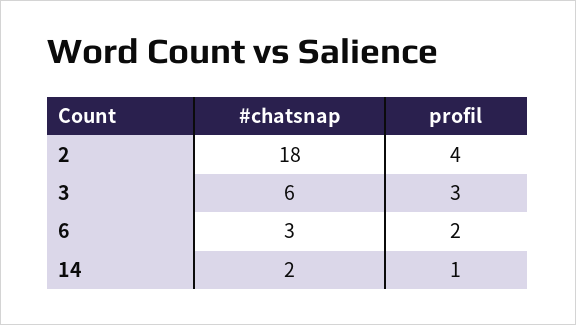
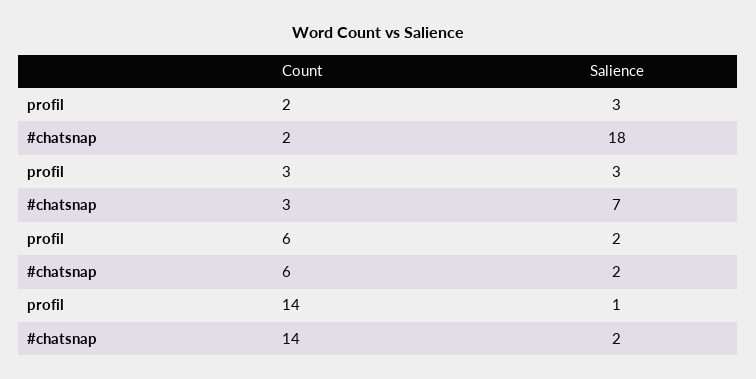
profil, 2: 4 -> 3
#chatsnap, 3: 6 -> 7
#chatsnap, 6: 3 -> 2

